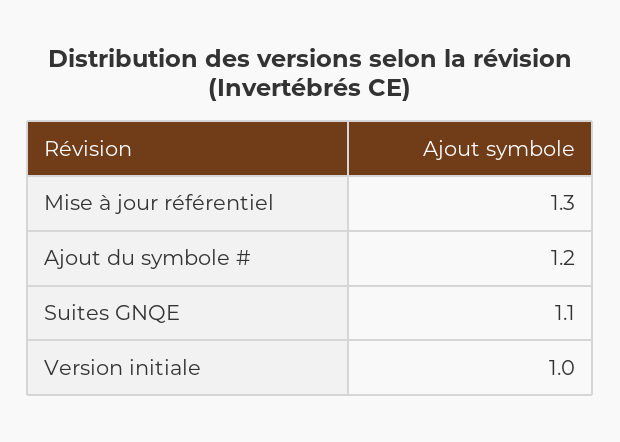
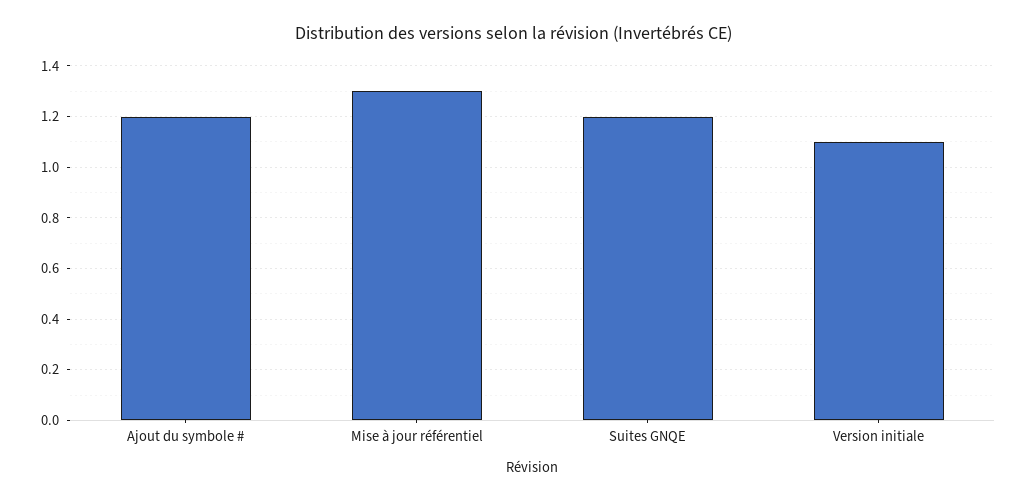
Suites GNQE: 1.1 -> 1.2
Version initiale: 1 -> 1.1

